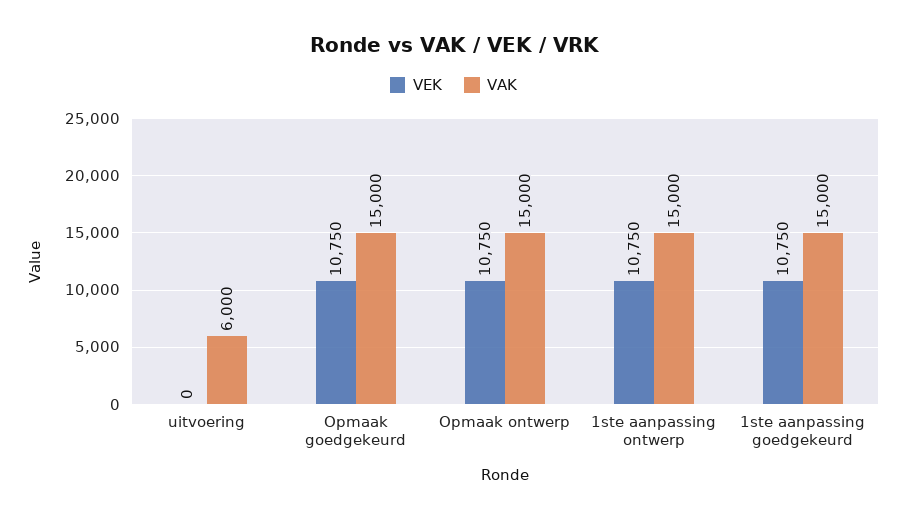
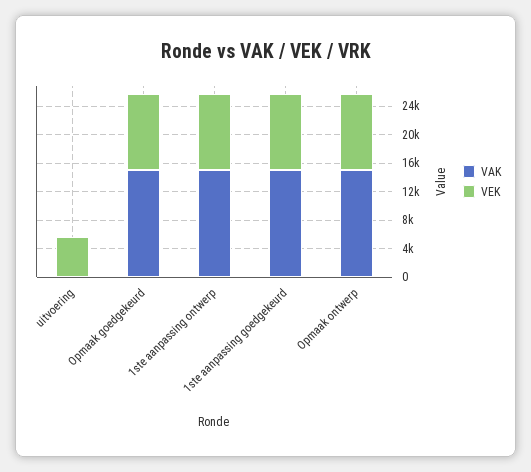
VEK, uitvoering: 0 -> 6000
VAK, uitvoering: 6000 -> 0

